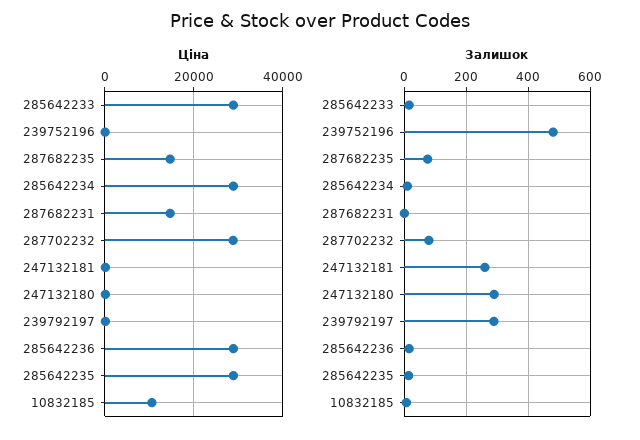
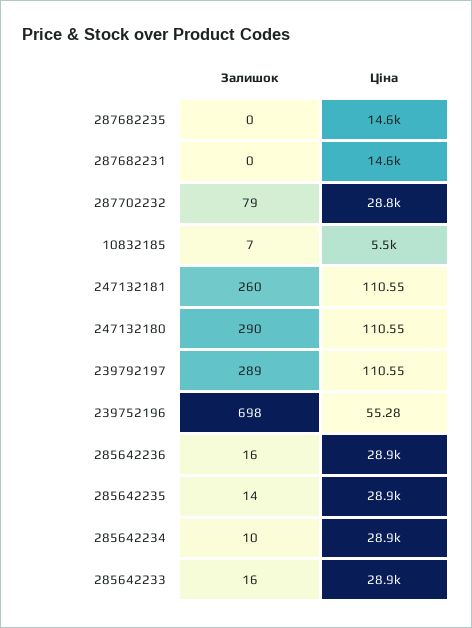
Ціна, 10832185: 10000 -> 5500
Залишок, 239752196: 480 -> 698
Залишок, 287682235: 80 -> 0

